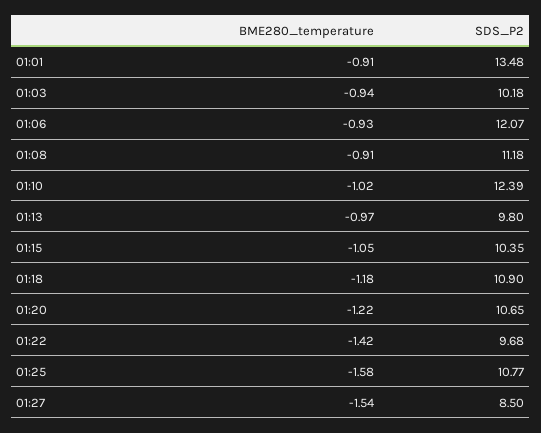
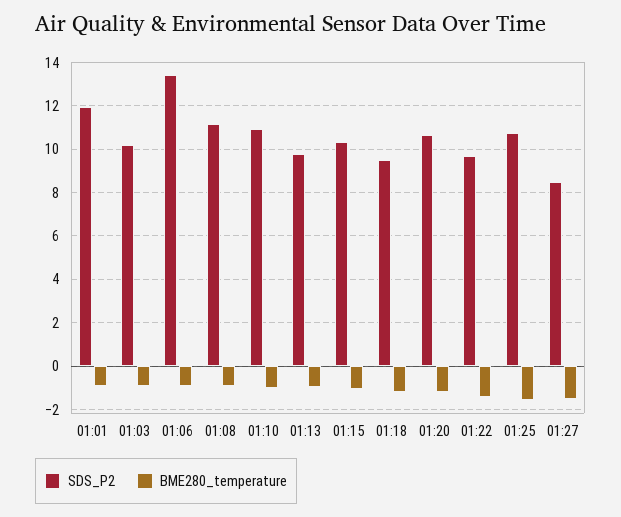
SDS_P2, 01:01: 13.48 -> 12
SDS_P2, 01:06: 12.07 -> 13.5
SDS_P2, 01:10: 12.39 -> 11
SDS_P2, 01:18: 10.9 -> 9.5

